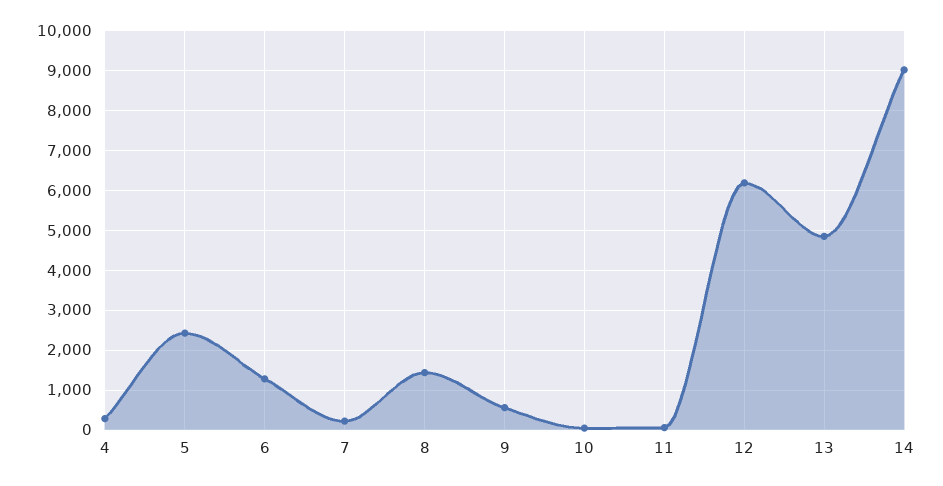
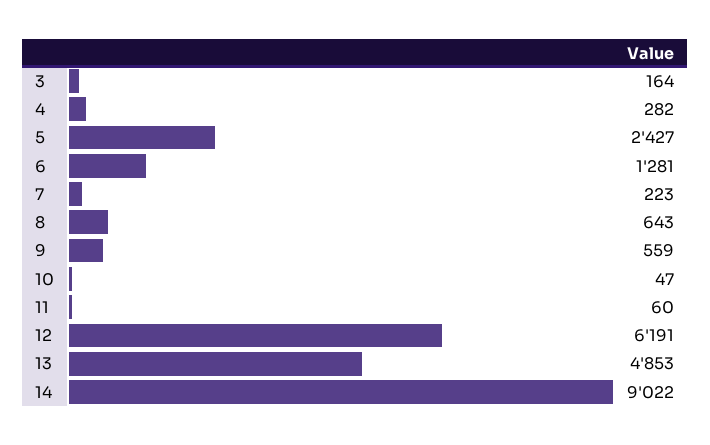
8: 1400 -> 643
3: none -> 164

